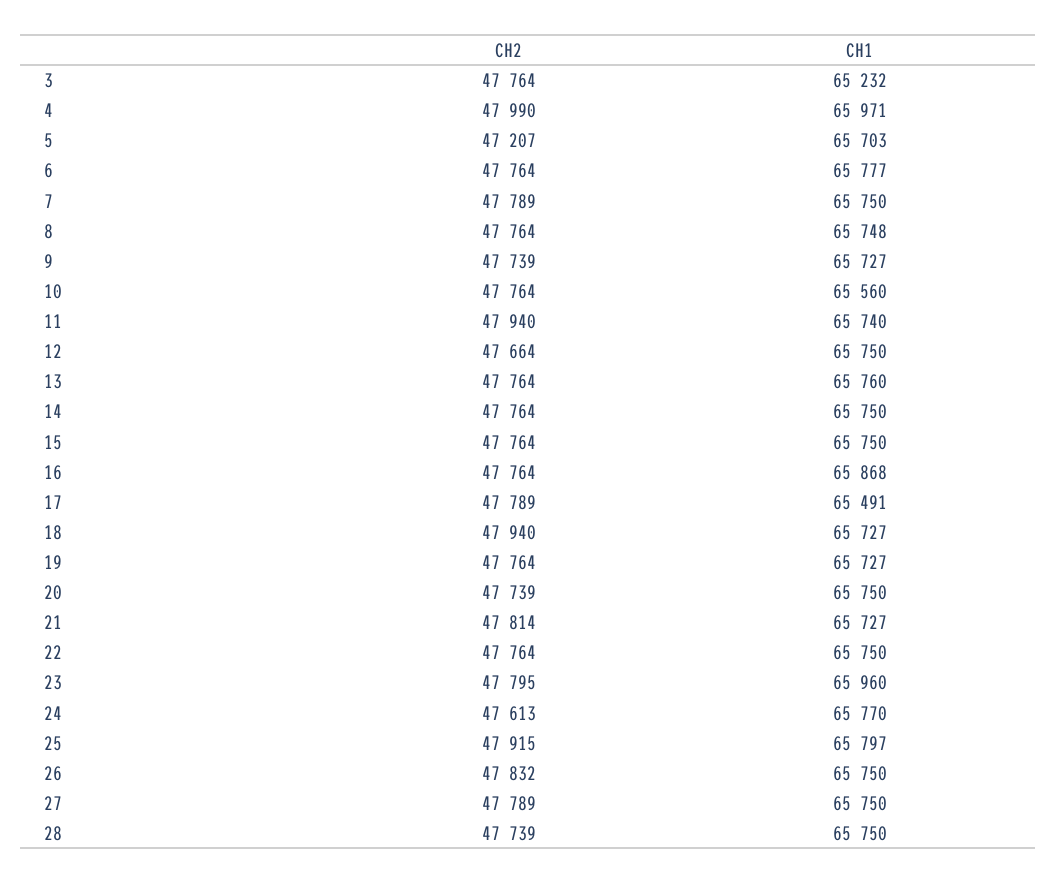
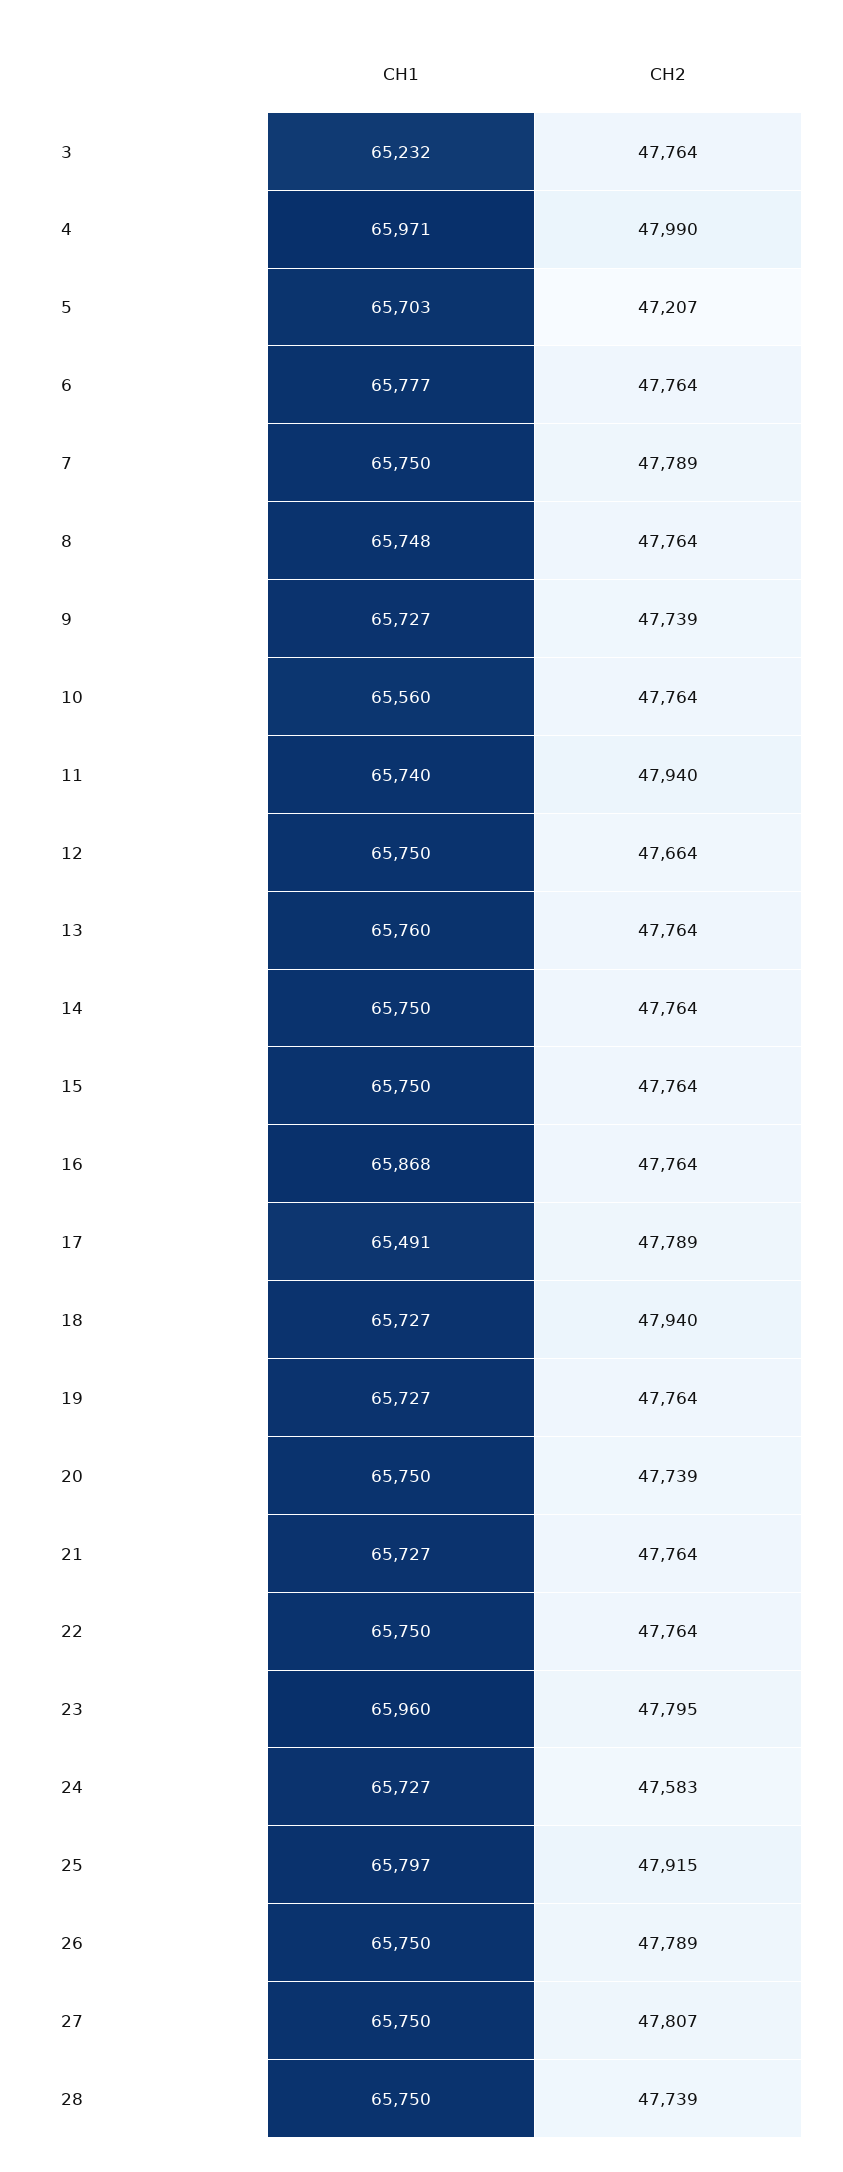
CH2, 21: 47814 -> 47764
CH2, 24: 47613 -> 47583
CH1, 24: 65770 -> 65727
CH2, 26: 47832 -> 47789
CH2, 27: 47789 -> 47807

